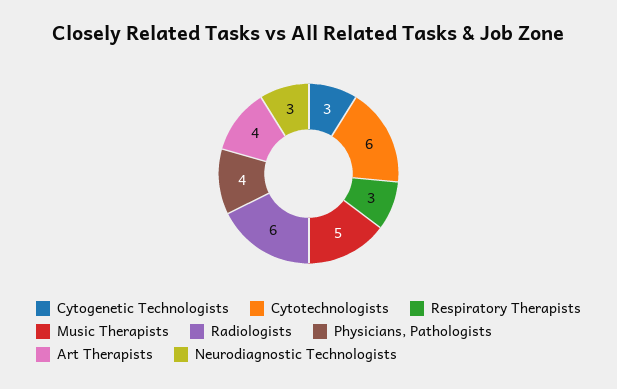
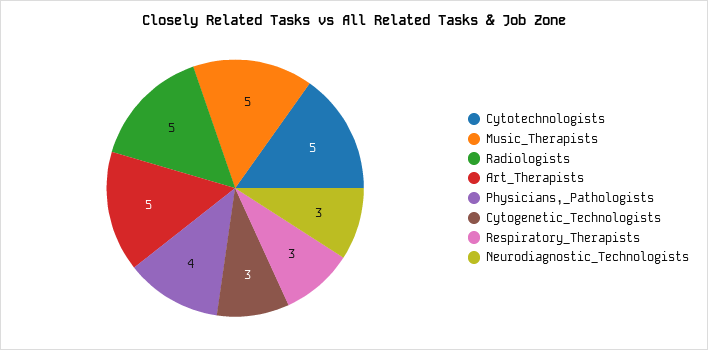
Cytotechnologists: 6 -> 5
Radiologists: 6 -> 5
Art Therapists: 4 -> 5

